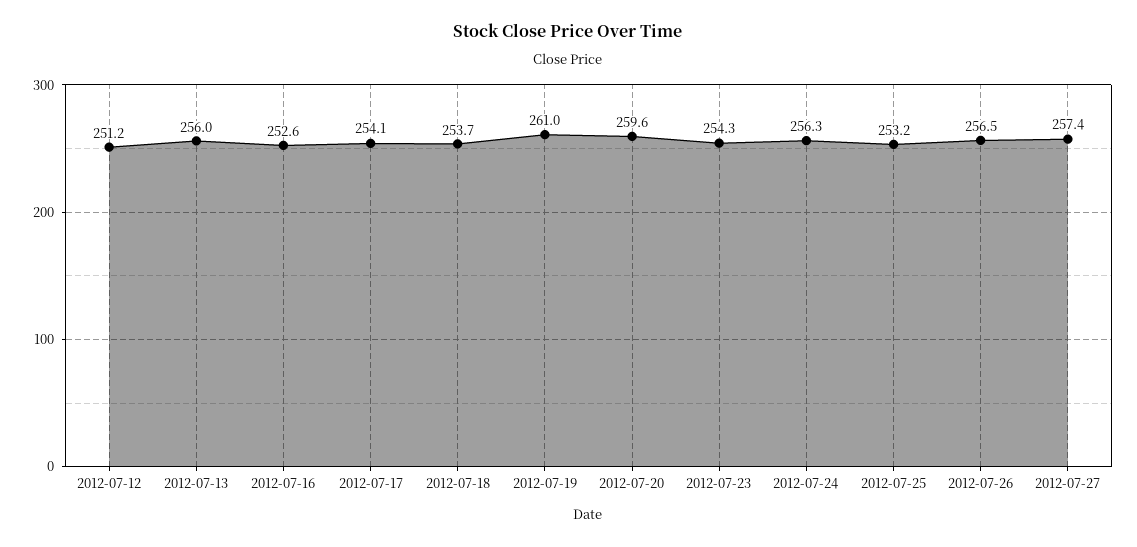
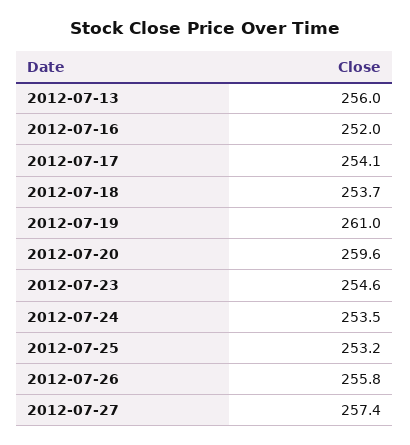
2012-07-12: 251.2 -> none
2012-07-16: 252.6 -> 252
2012-07-23: 254.3 -> 254.6
2012-07-24: 256.3 -> 253.5
2012-07-26: 256.5 -> 255.8

